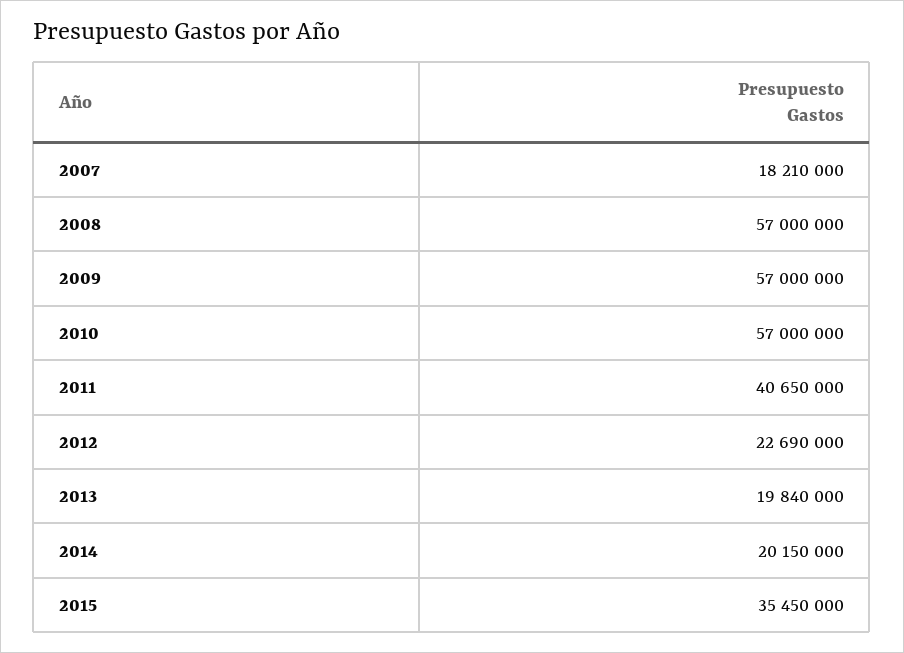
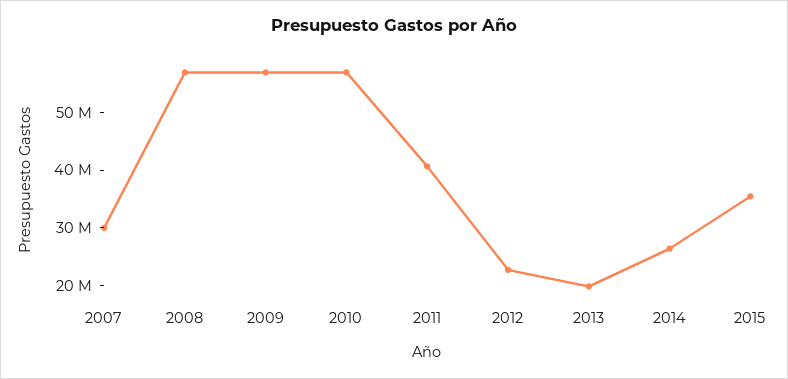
2007: 18210000 -> 30000000
2014: 20150000 -> 26000000

